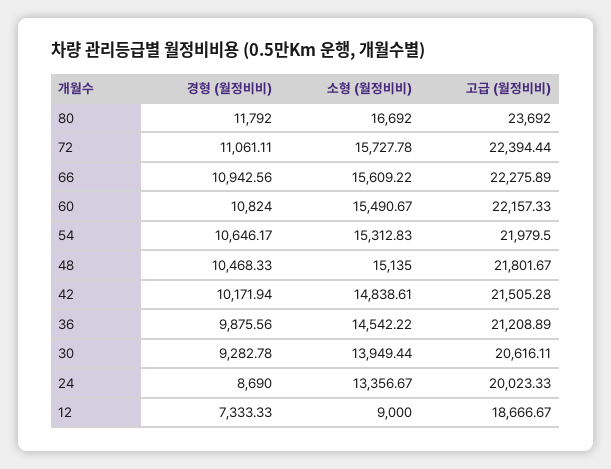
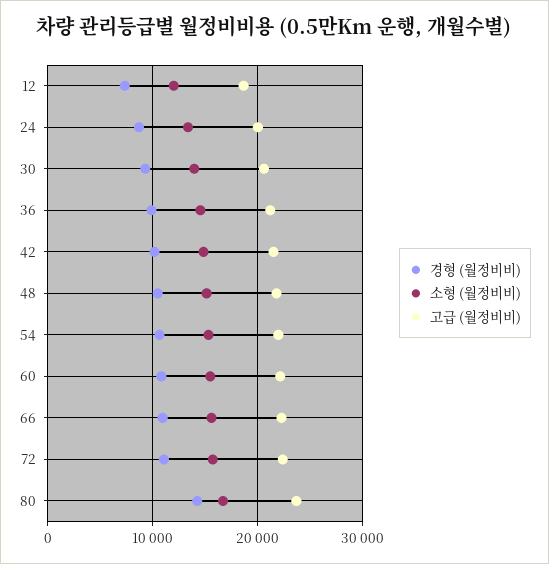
경형 (월정비비), 80: 11792 -> 14000
소형 (월정비비), 12: 9000 -> 12000

